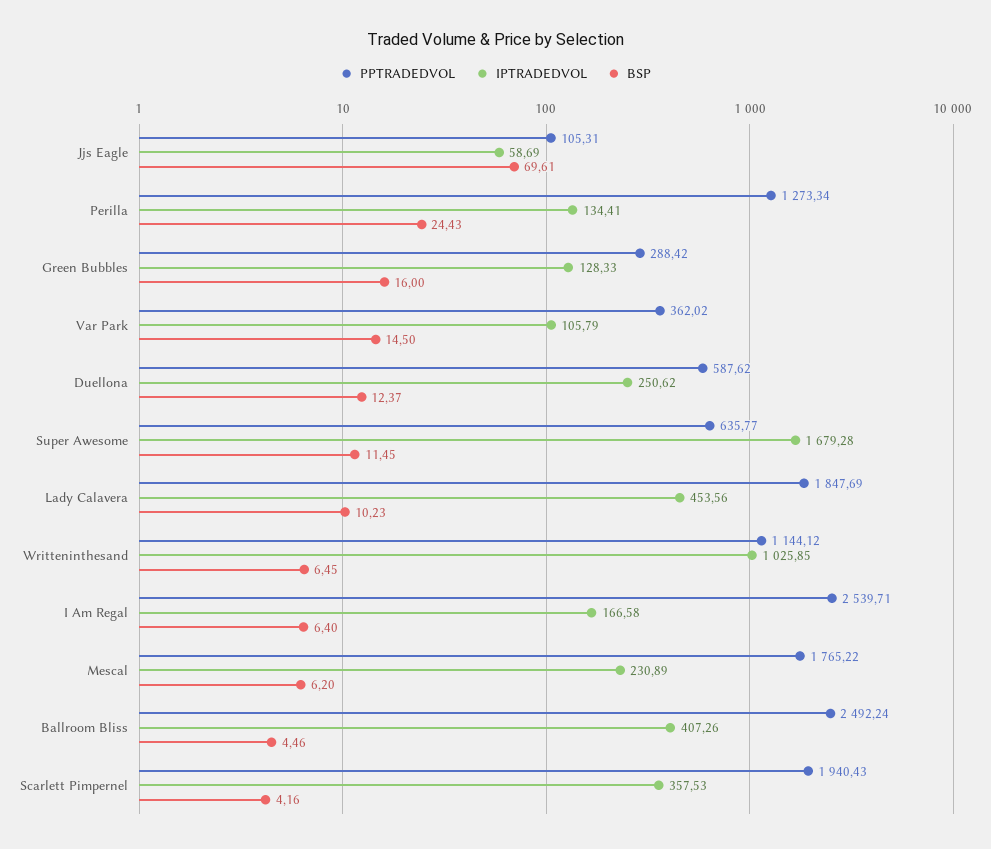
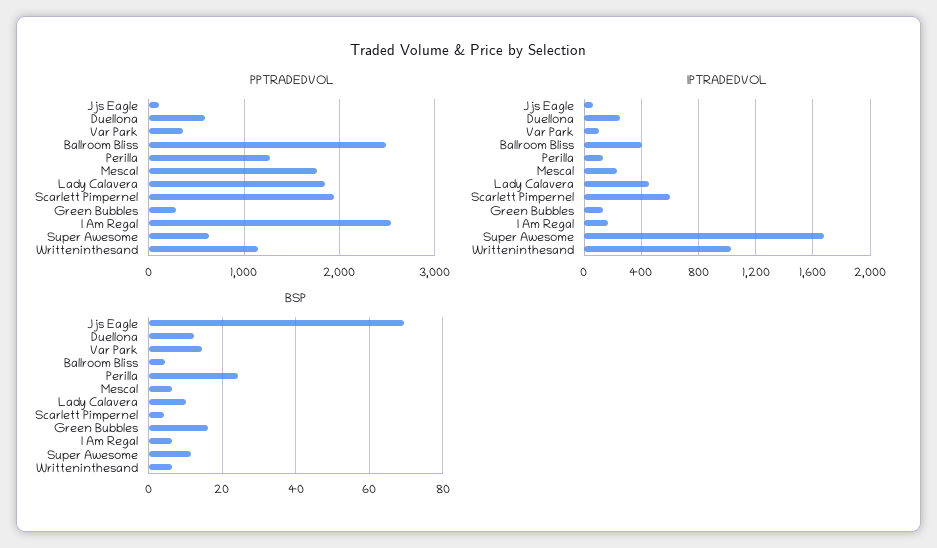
IPTRADEDVOL, Scarlett Pimpernel: 357.53 -> 600

